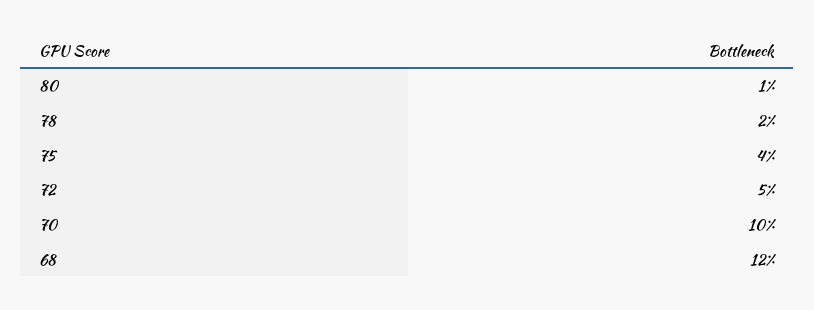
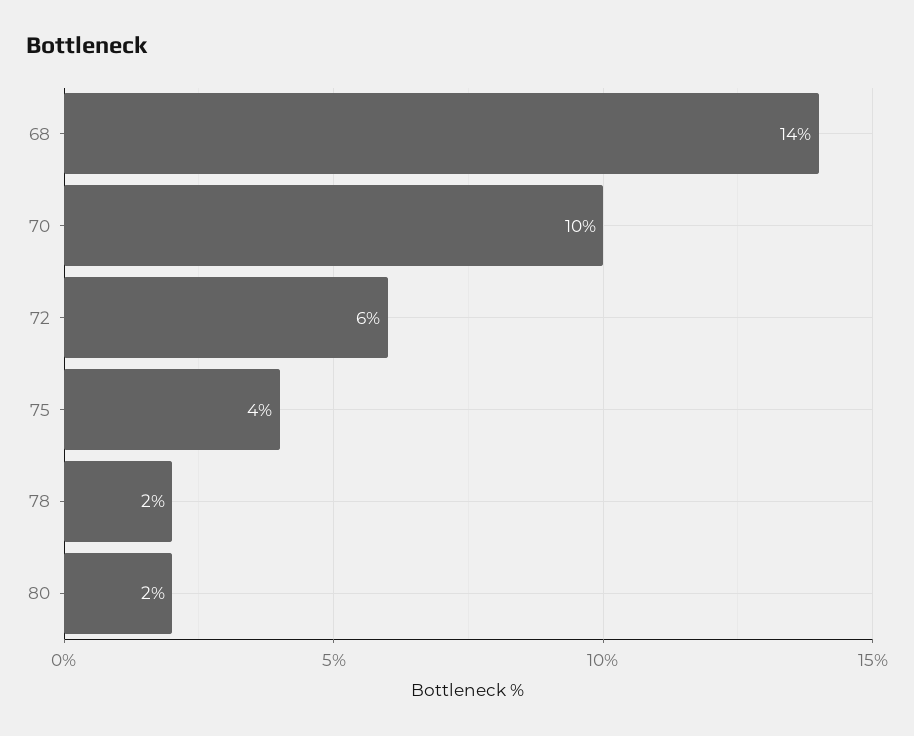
80: 1 -> 2
72: 5 -> 6
68: 12 -> 14

